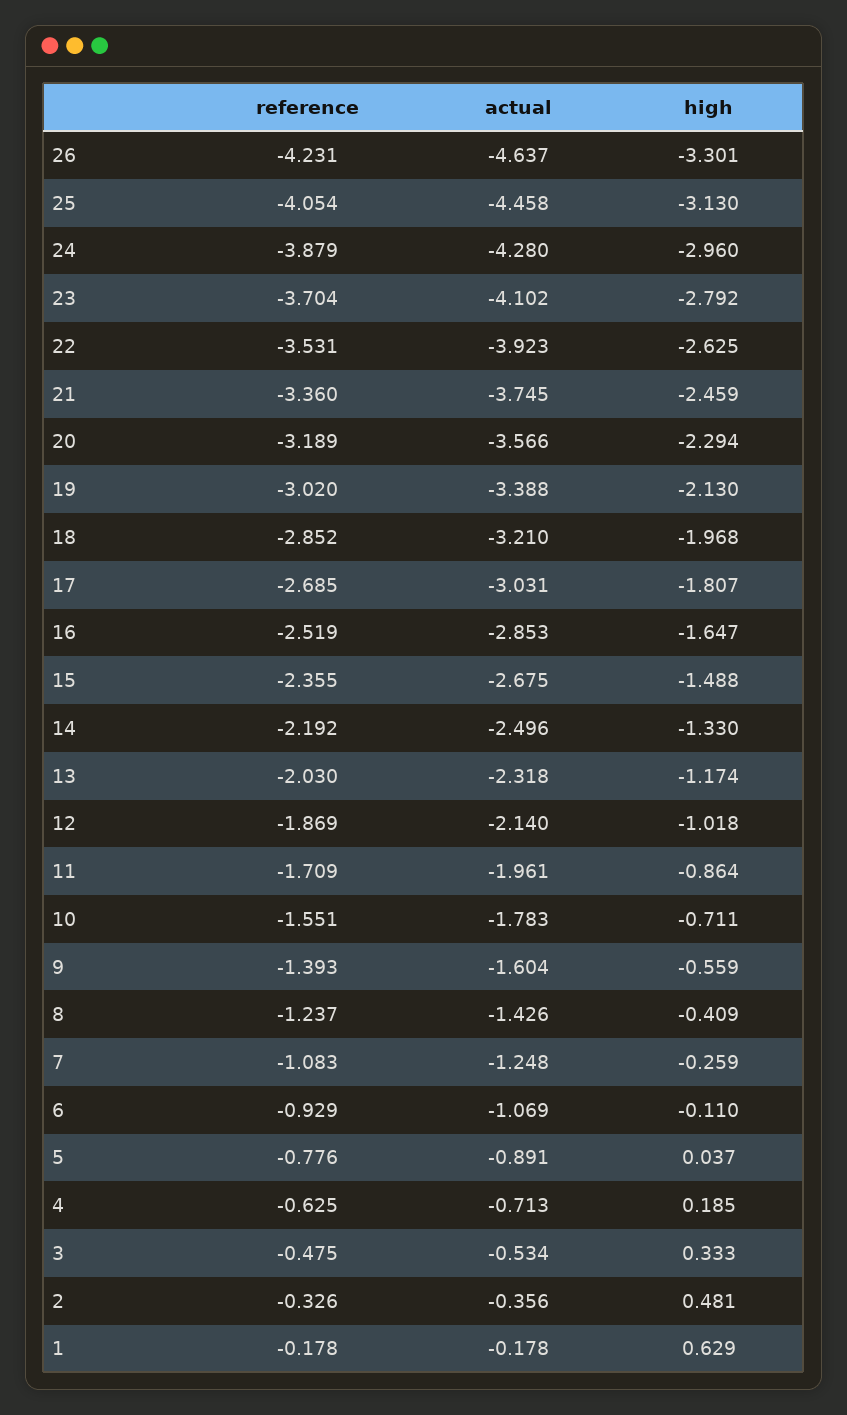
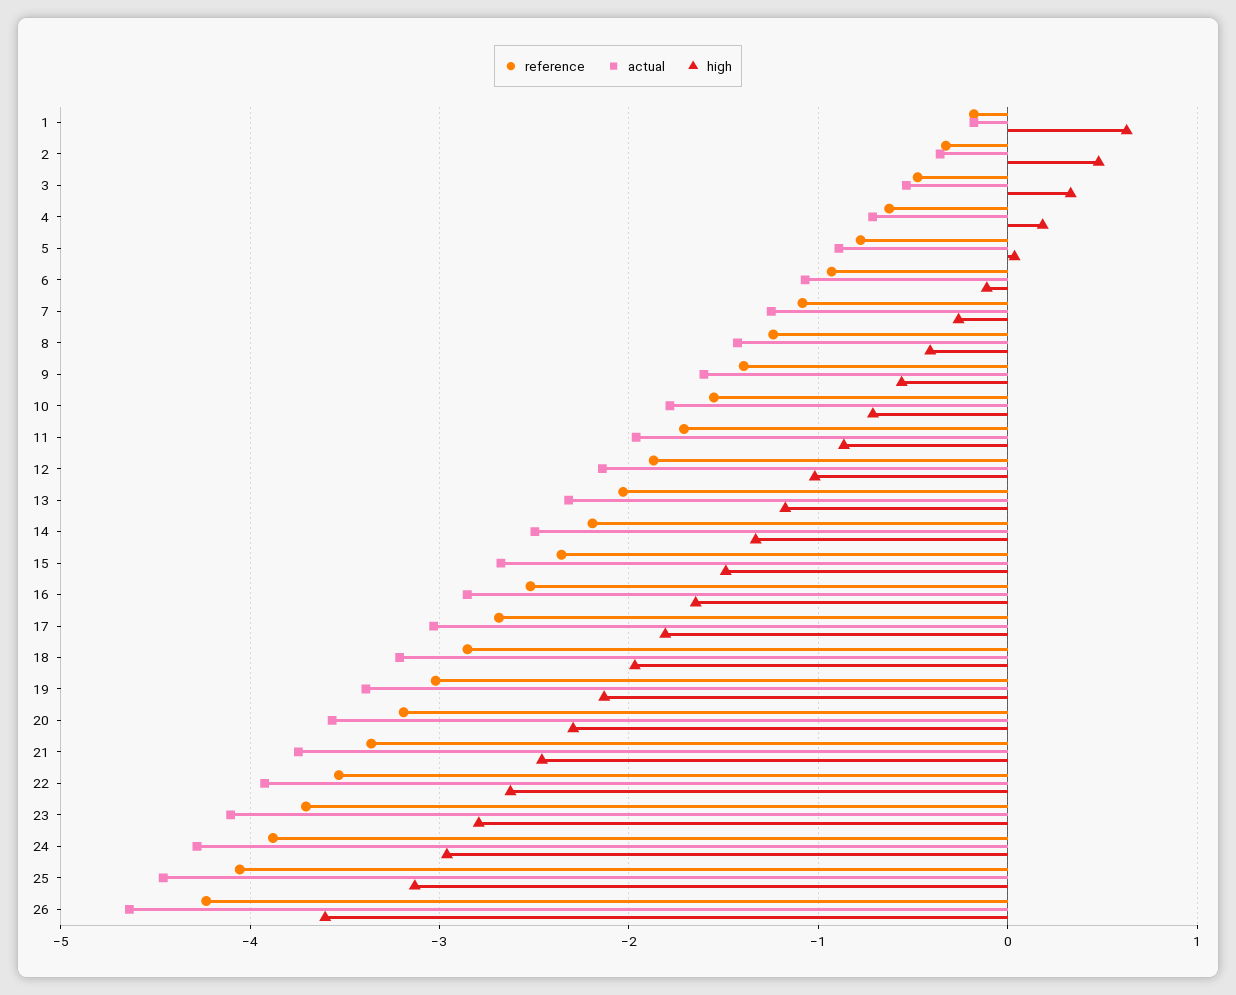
high, 26: -3.301 -> -3.6

